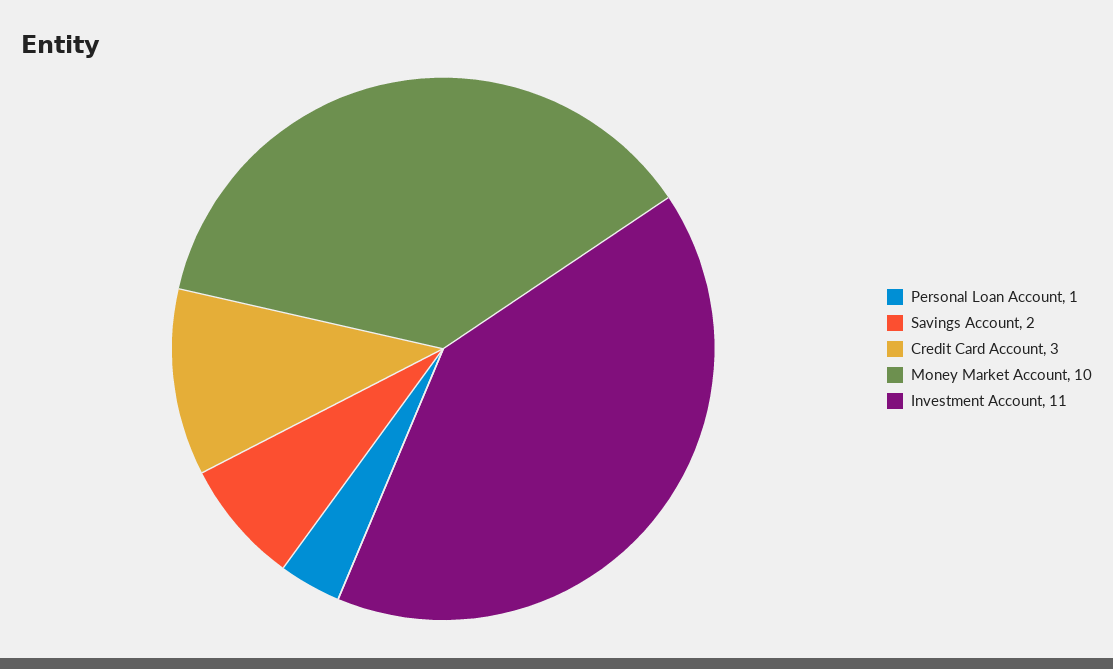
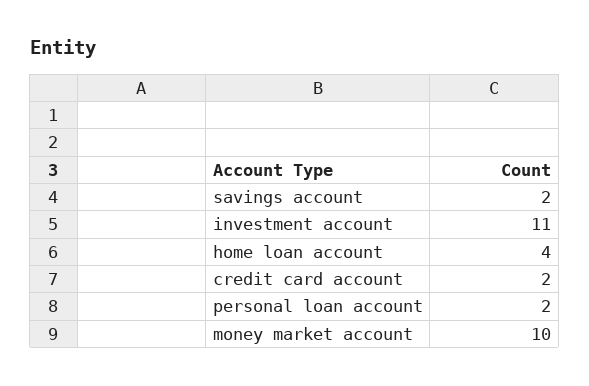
Personal Loan Account: 1 -> 2
Credit Card Account: 3 -> 2
home loan account: none -> 4

